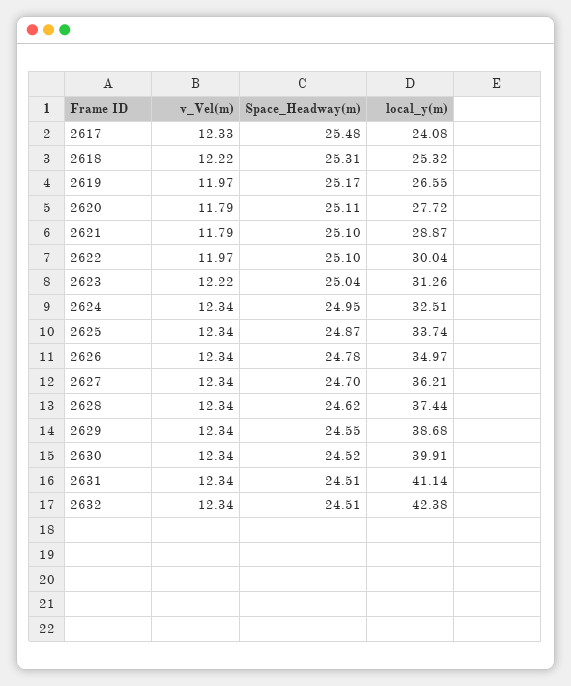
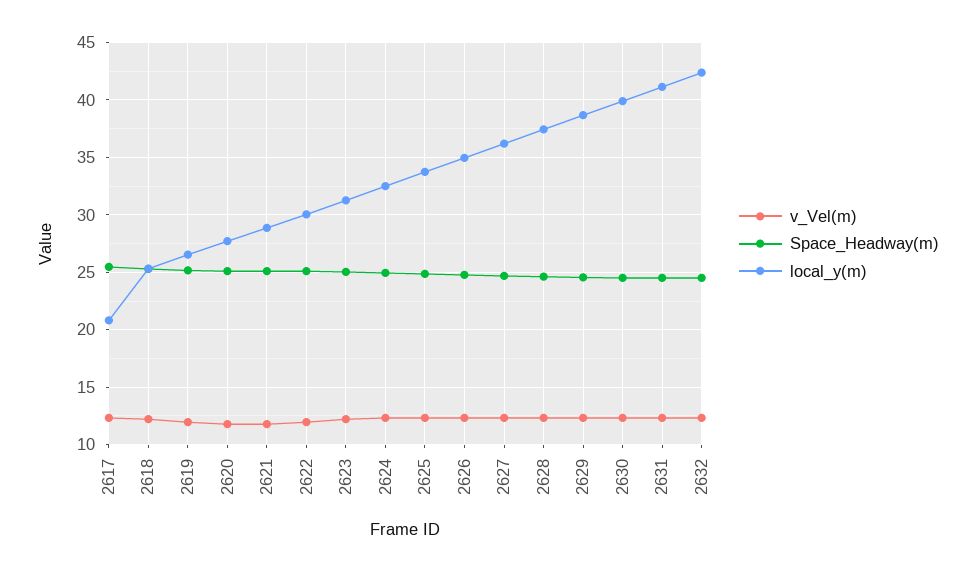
local_y(m), 2617: 24.08 -> 21

